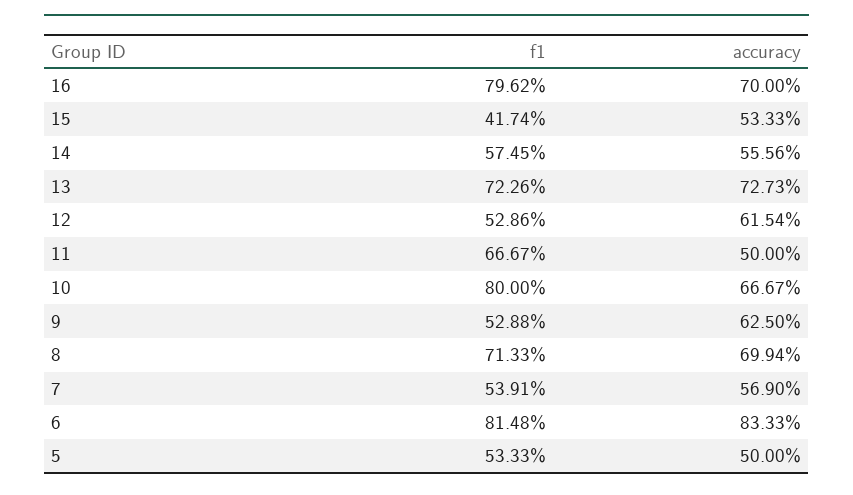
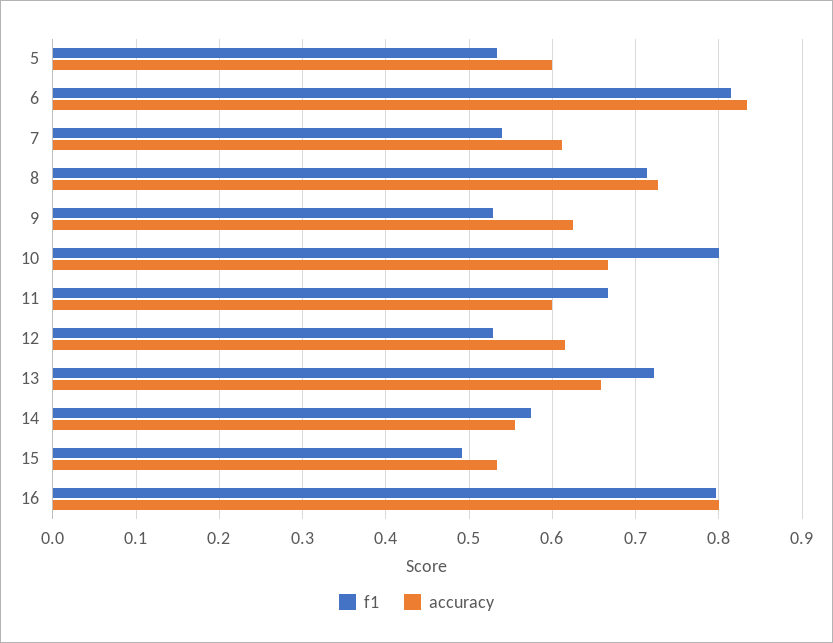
accuracy, 16: 0.7 -> 0.8
f1, 15: 0.4174 -> 0.49
accuracy, 13: 0.7273 -> 0.66
accuracy, 11: 0.5 -> 0.6
accuracy, 8: 0.6994 -> 0.73
accuracy, 7: 0.569 -> 0.61
accuracy, 5: 0.5 -> 0.6

